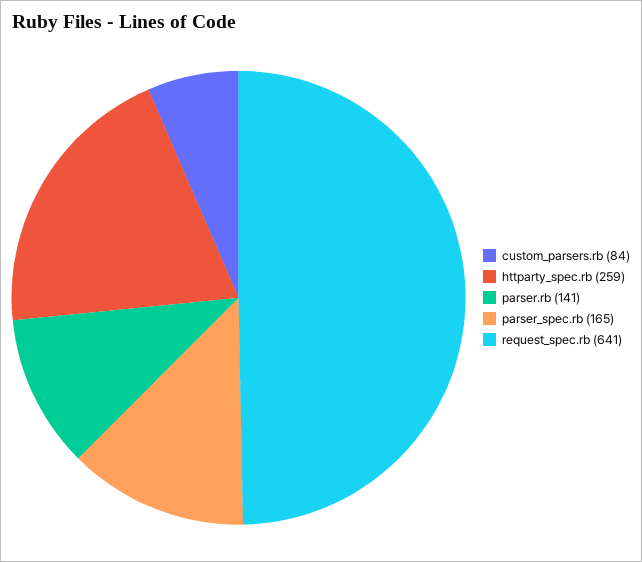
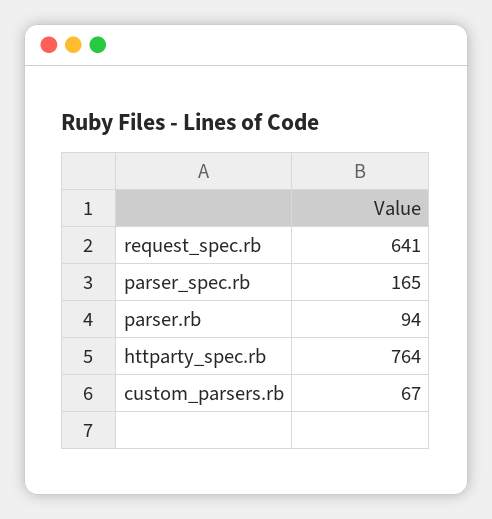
custom_parsers.rb: 84 -> 67
httparty_spec.rb: 259 -> 764
parser.rb: 141 -> 94

